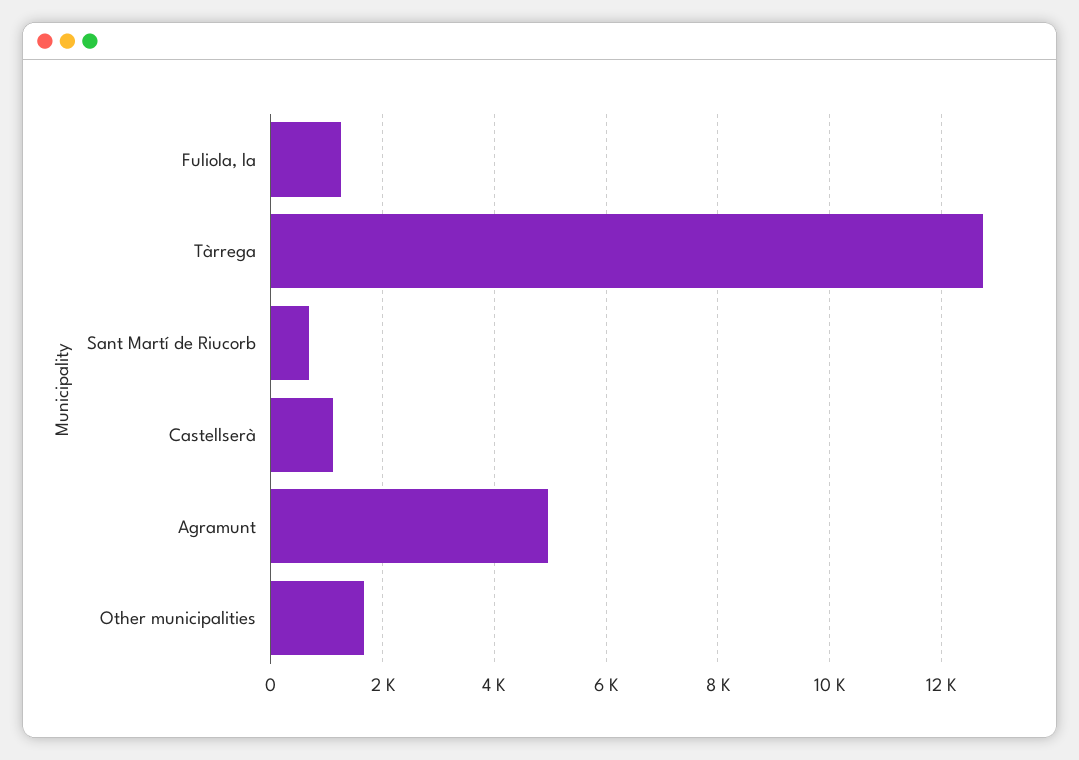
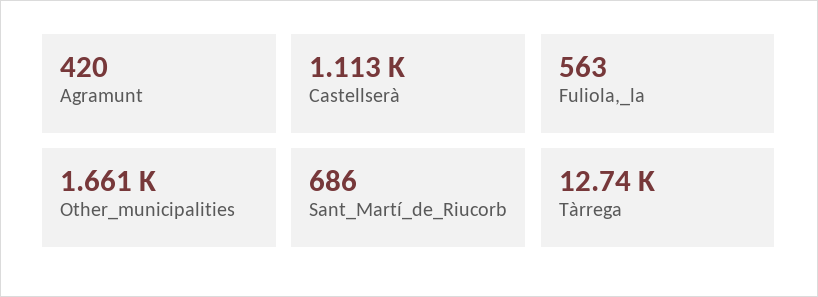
Fuliola, la: 1200 -> 563
Agramunt: 5000 -> 420

